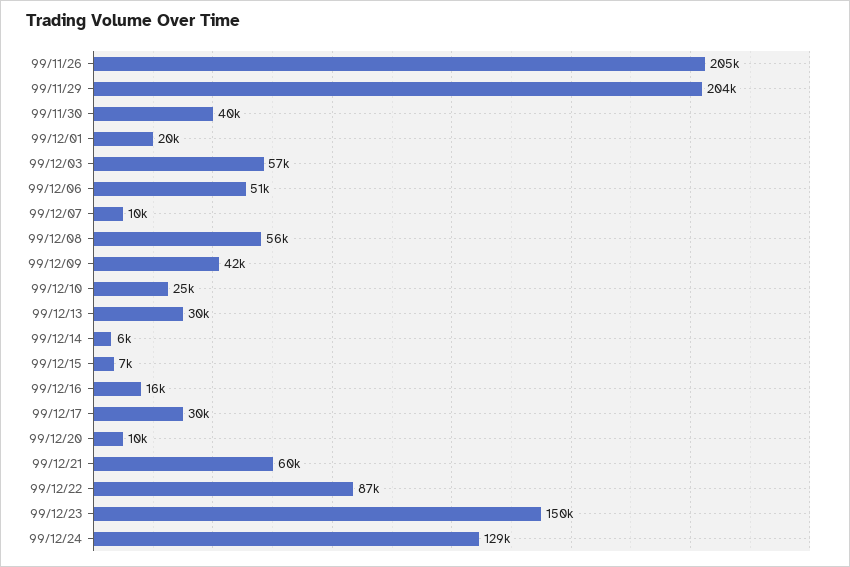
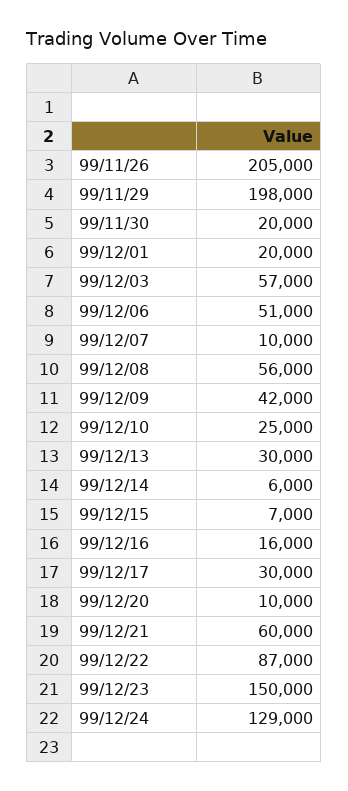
99/11/29: 204000 -> 198000
99/11/30: 40000 -> 20000

